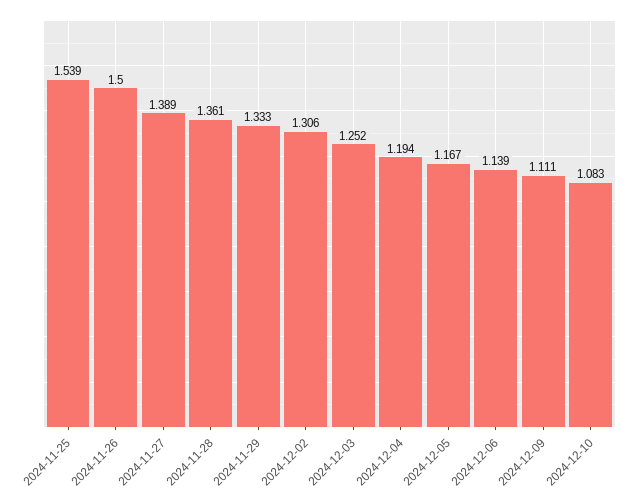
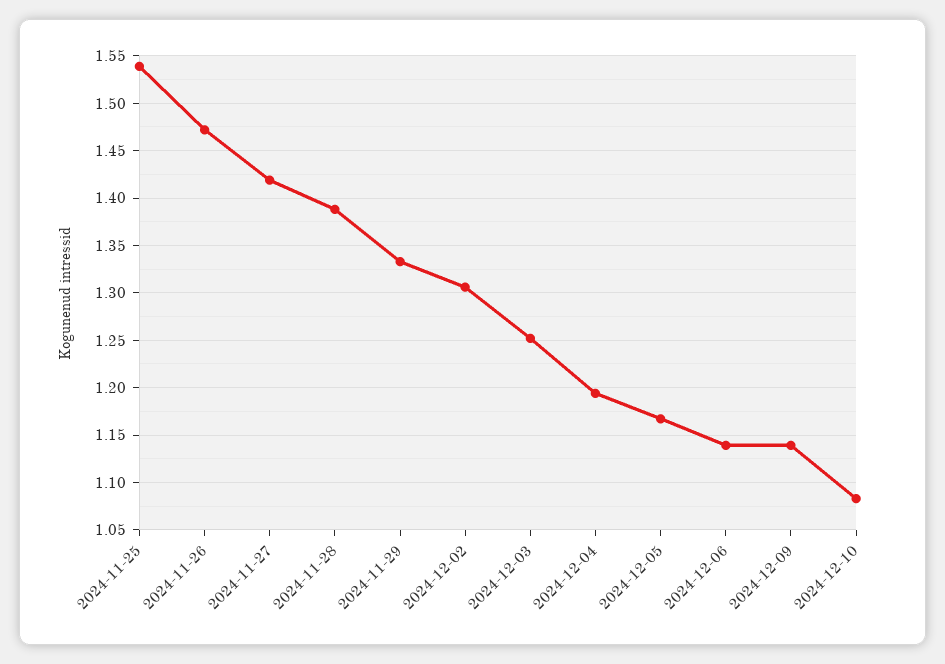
2024-11-26: 1.5 -> 1.47
2024-11-27: 1.389 -> 1.42
2024-11-28: 1.361 -> 1.39
2024-12-09: 1.111 -> 1.14

